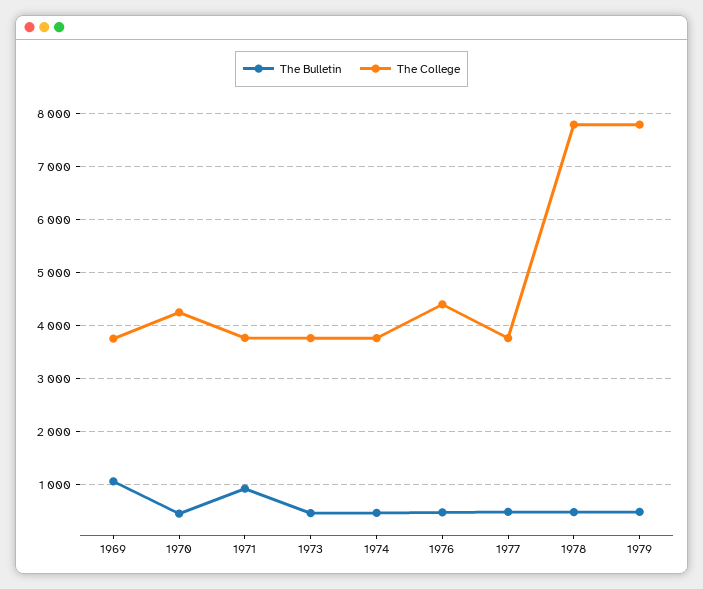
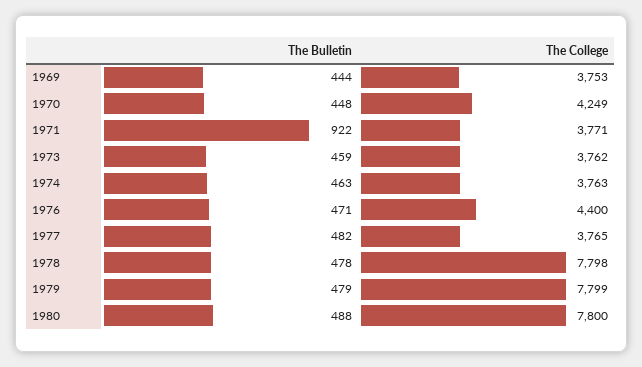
The Bulletin, 1969: 1000 -> 444
The Bulletin, 1980: none -> 488
The College, 1980: none -> 7800

